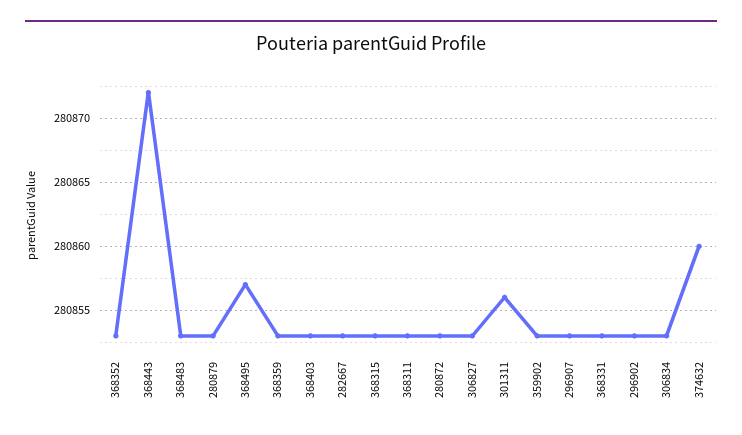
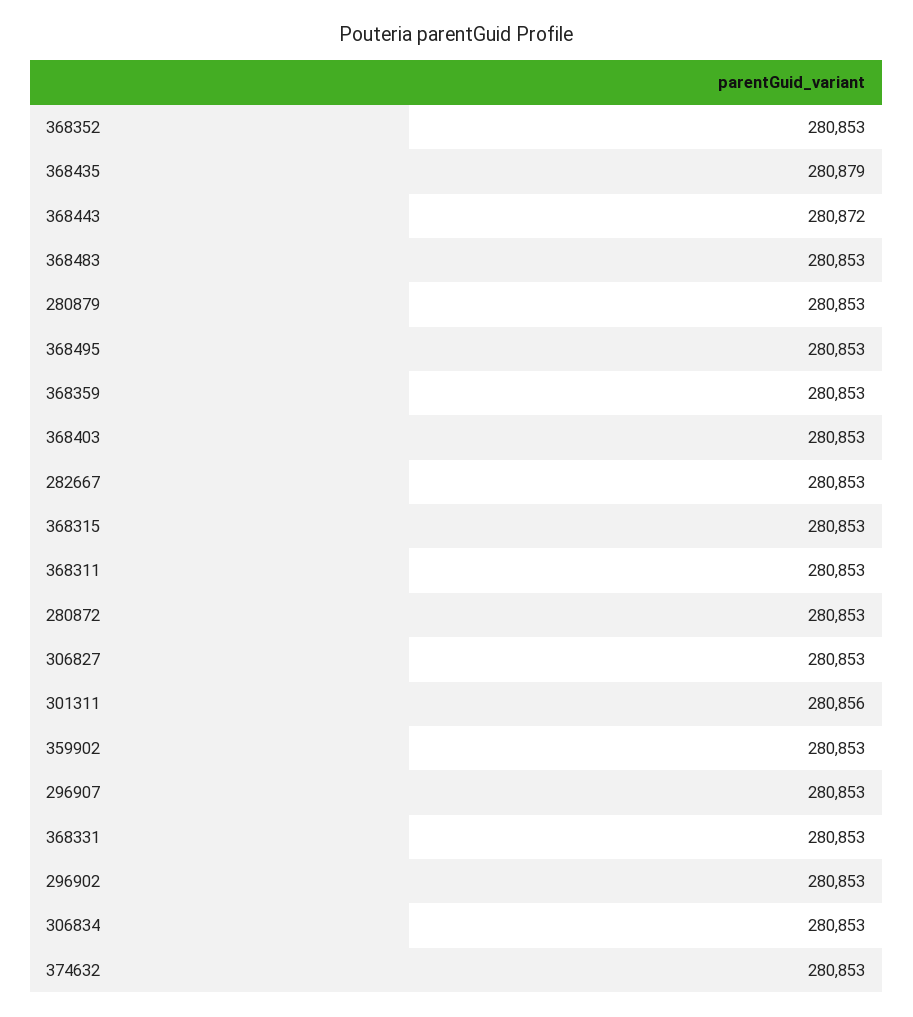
368495: 280857 -> 280853
374632: 280860 -> 280853
368435: none -> 280879

